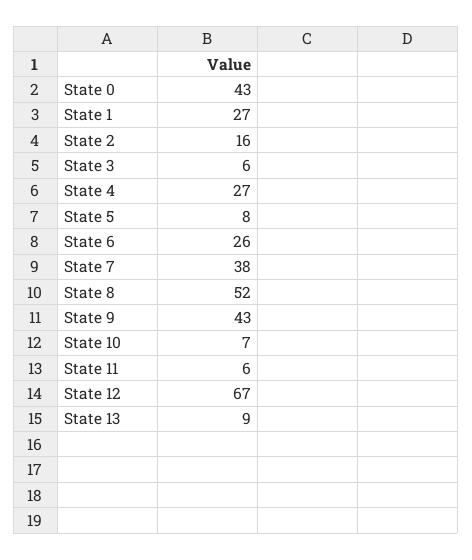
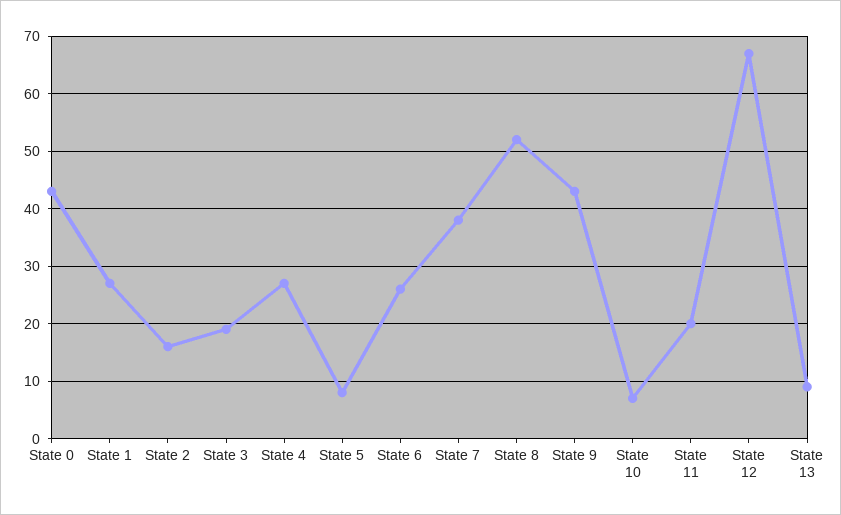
State 3: 6 -> 20
State 11: 6 -> 20

